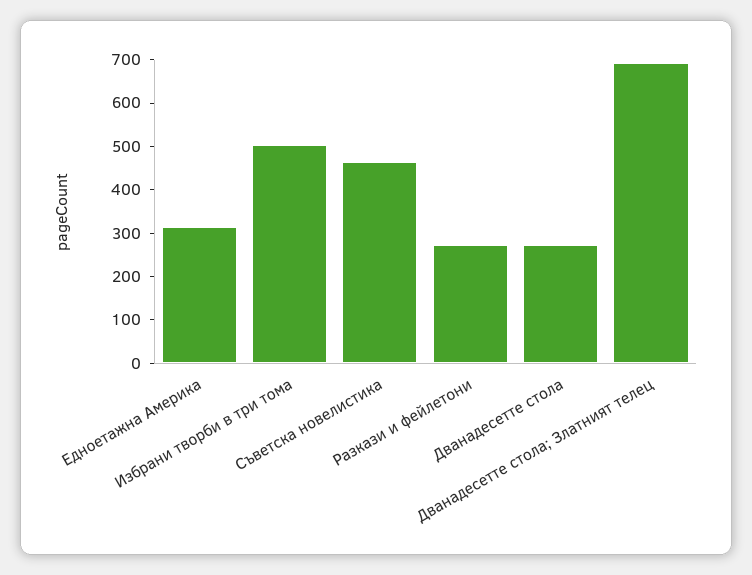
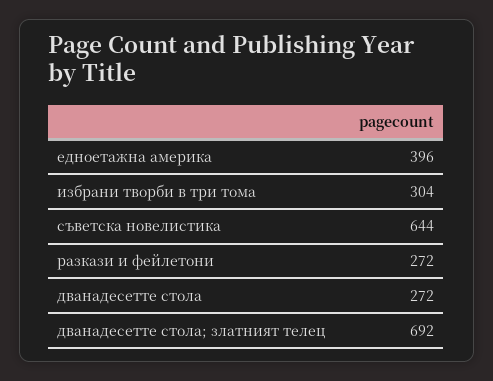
Едноетажна Америка: 320 -> 396
Избрани творби в три тома: 500 -> 304
Съветска новелистика: 460 -> 644

